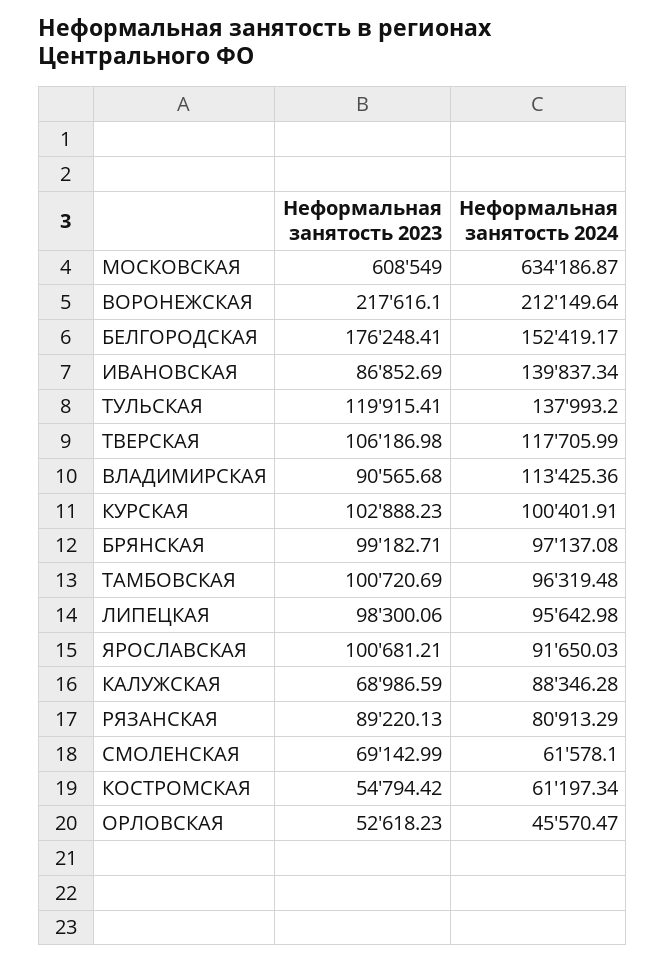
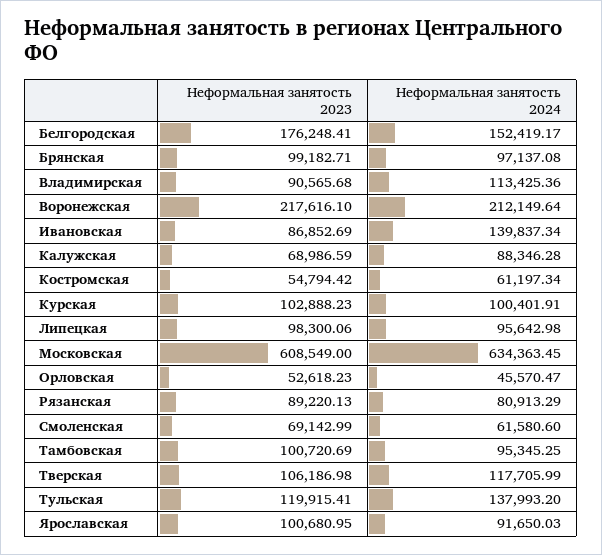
Неформальная занятость 2024, МОСКОВСКАЯ: 634186.87 -> 634363.45
Неформальная занятость 2024, ТАМБОВСКАЯ: 96319.48 -> 95345.25
Неформальная занятость 2023, ЯРОСЛАВСКАЯ: 100681.21 -> 100680.95
Неформальная занятость 2024, СМОЛЕНСКАЯ: 61578.1 -> 61580.6

